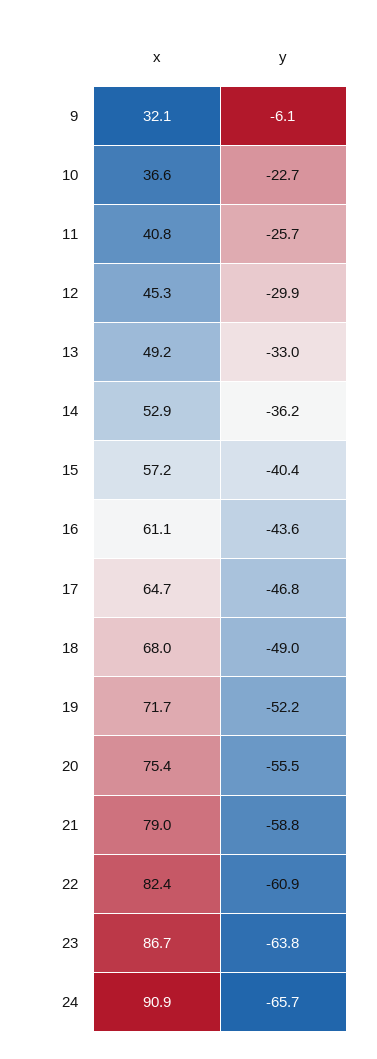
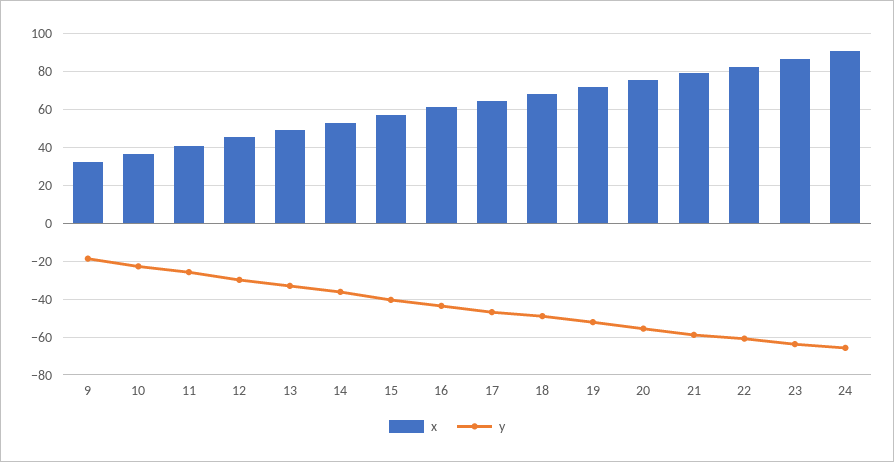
y, 9: -6.1 -> -20

